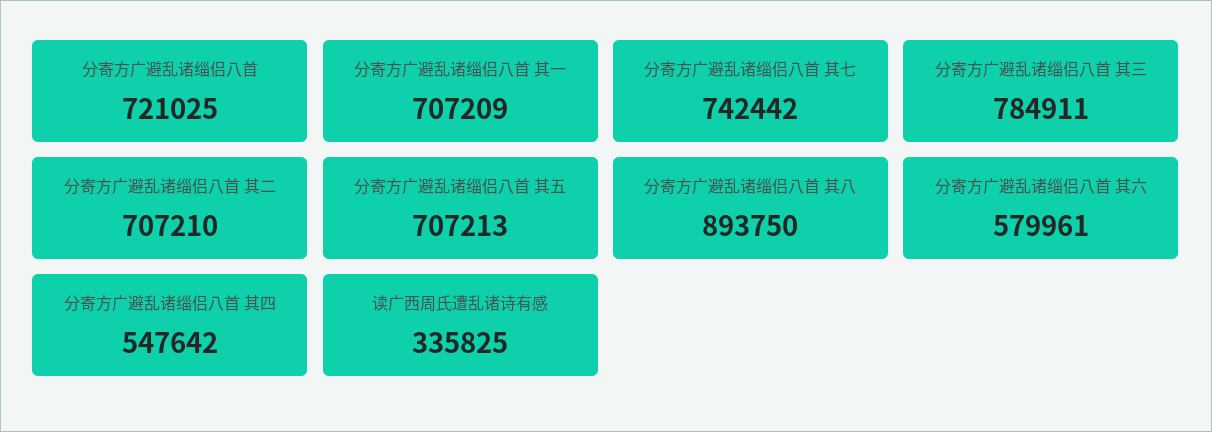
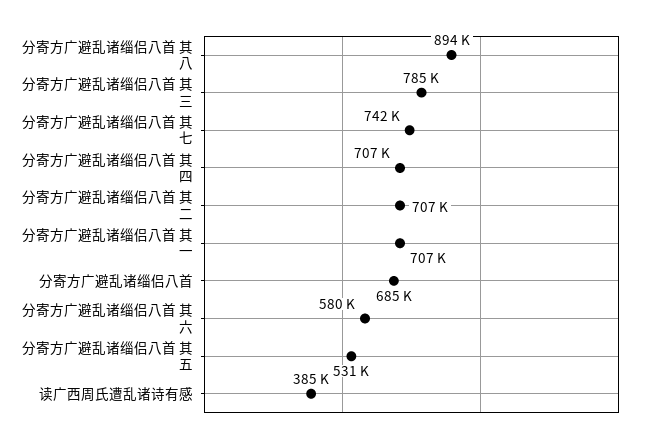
分寄方广避乱诸缁侣八首: 721025 -> 685000
分寄方广避乱诸缁侣八首 其五: 707213 -> 531000
分寄方广避乱诸缁侣八首 其四: 547642 -> 707000
读广西周氏遭乱诸诗有感: 335825 -> 385000

